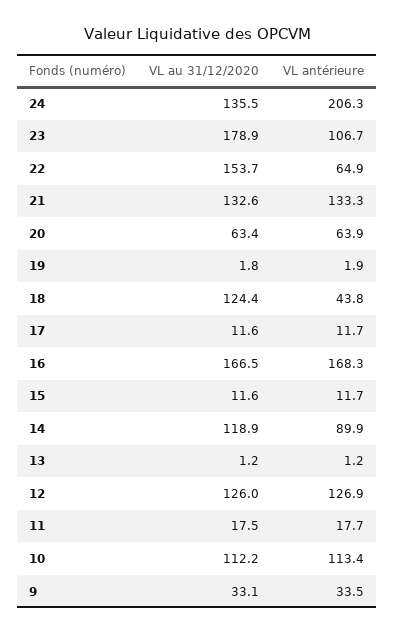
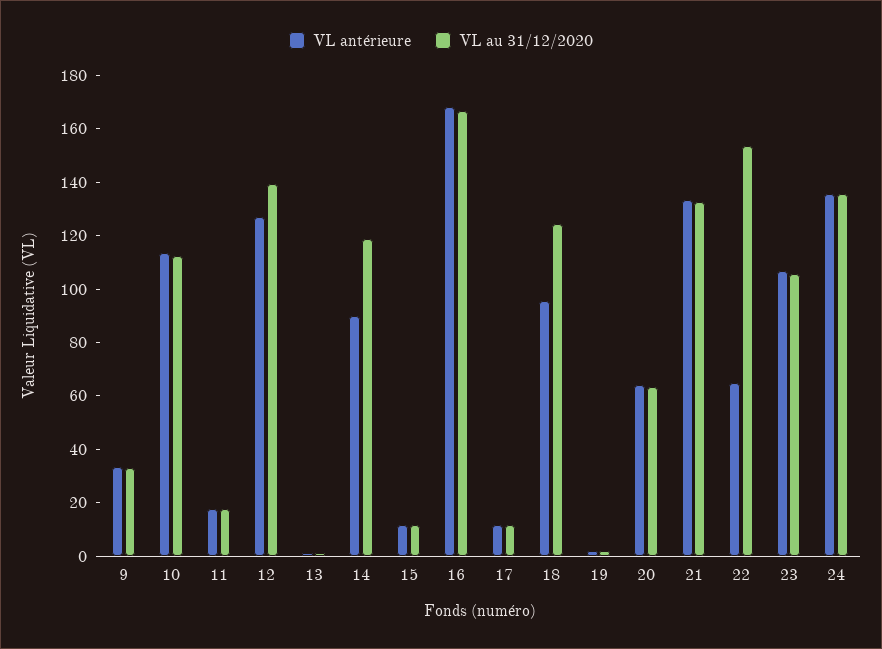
VL antérieure, 24: 206.3 -> 135
VL au 31/12/2020, 23: 178.9 -> 105
VL antérieure, 18: 43.8 -> 95
VL au 31/12/2020, 12: 126 -> 140

